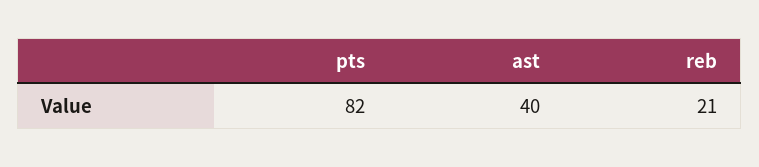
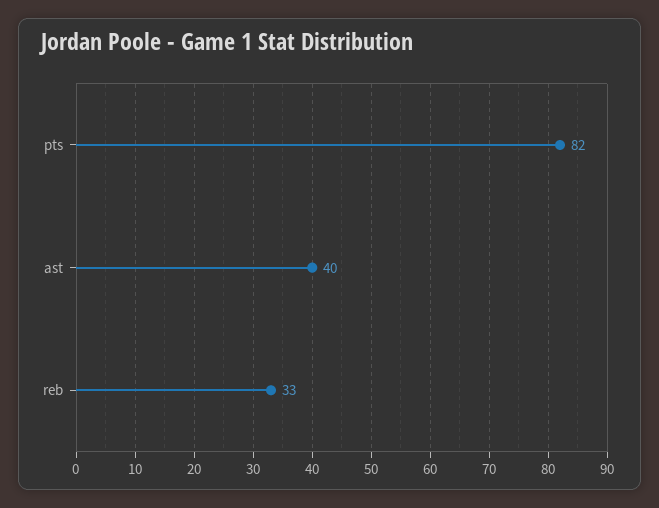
reb: 21 -> 33

